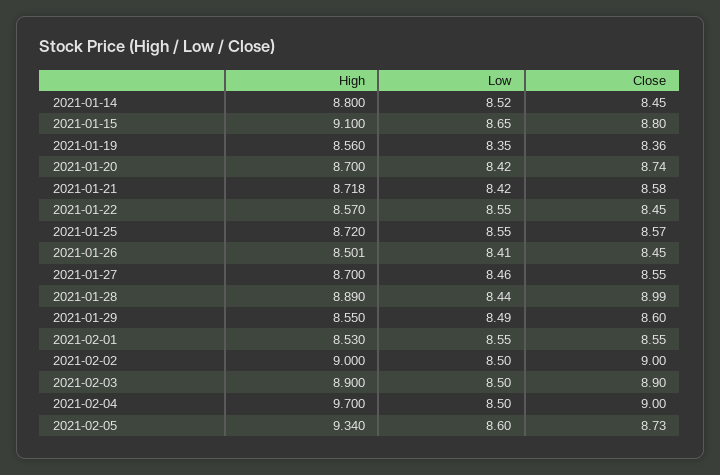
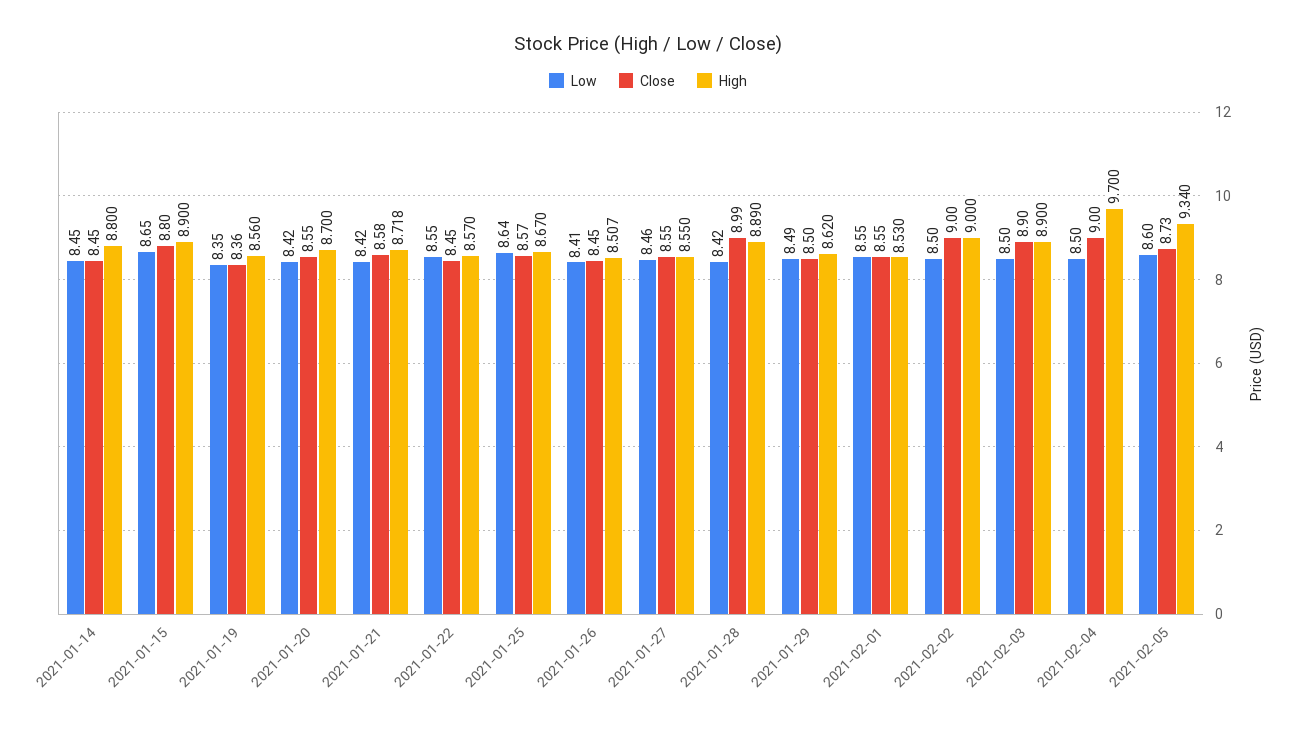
Low, 2021-01-14: 8.52 -> 8.45
High, 2021-01-15: 9.1 -> 8.9
Close, 2021-01-20: 8.74 -> 8.55
High, 2021-01-25: 8.72 -> 8.67
Low, 2021-01-25: 8.55 -> 8.64
High, 2021-01-26: 8.501 -> 8.507
High, 2021-01-27: 8.7 -> 8.55
Low, 2021-01-28: 8.44 -> 8.42
High, 2021-01-29: 8.55 -> 8.62
Close, 2021-01-29: 8.6 -> 8.5

